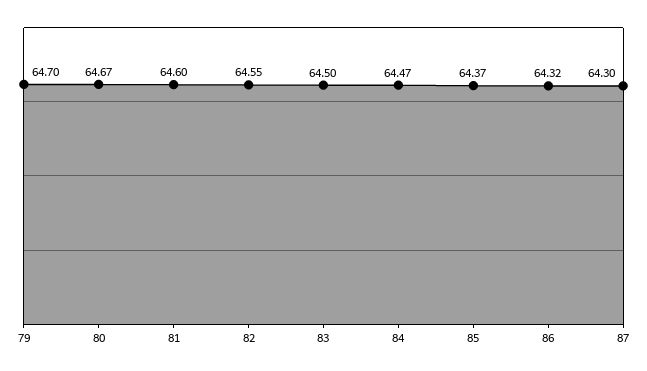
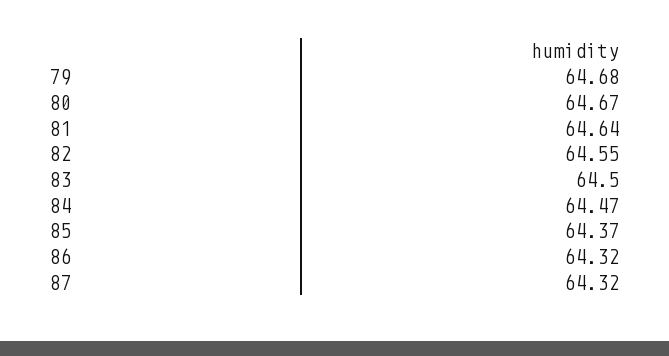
79: 64.7 -> 64.68
81: 64.6 -> 64.64
87: 64.3 -> 64.32

